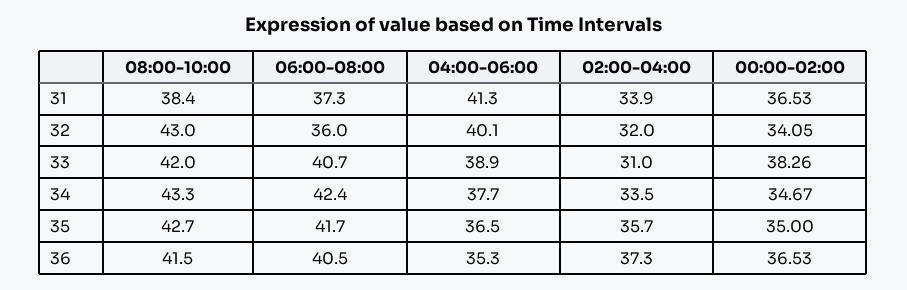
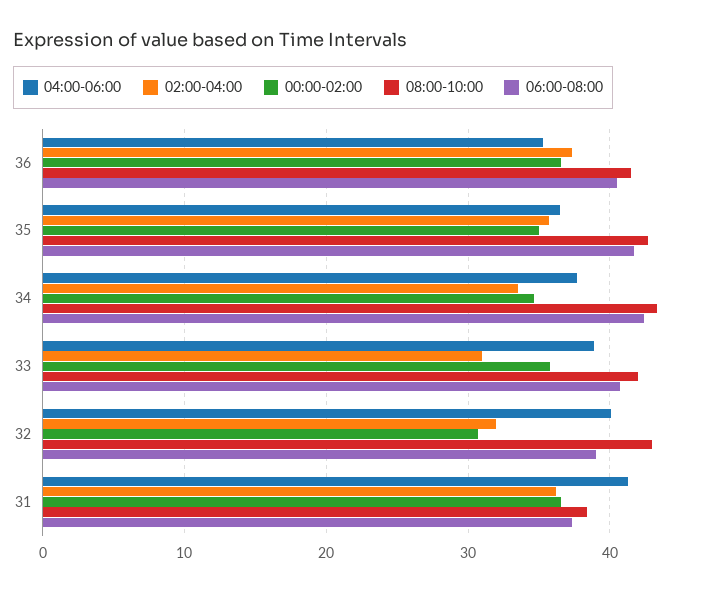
02:00-04:00, 31: 33.9 -> 36
06:00-08:00, 32: 36 -> 39
00:00-02:00, 32: 34.05 -> 31
00:00-02:00, 33: 38.26 -> 36

